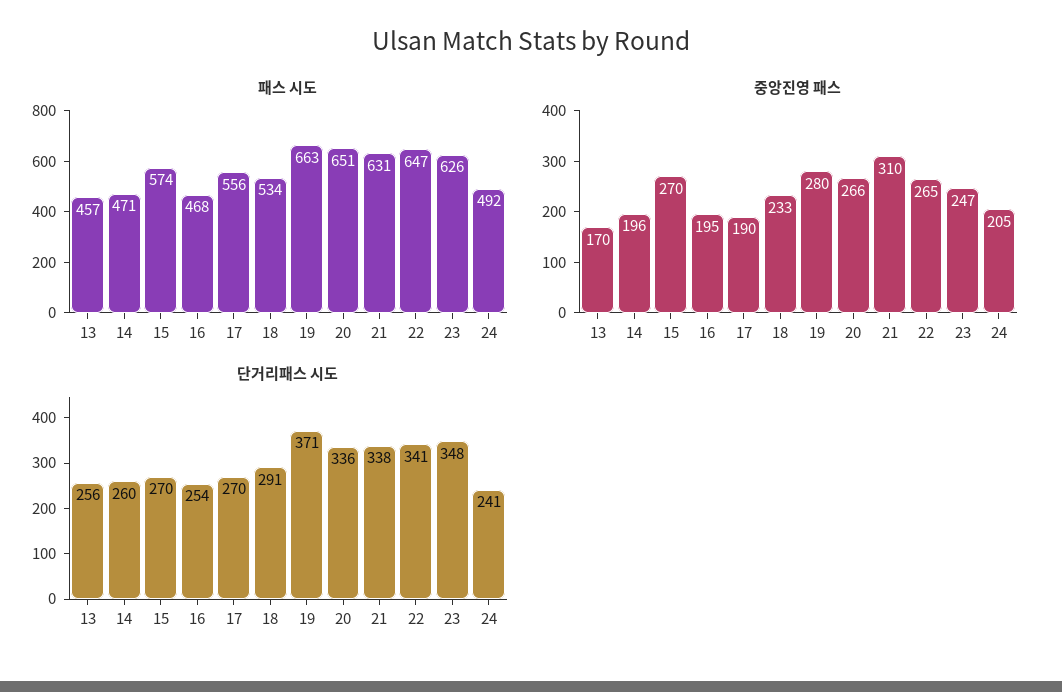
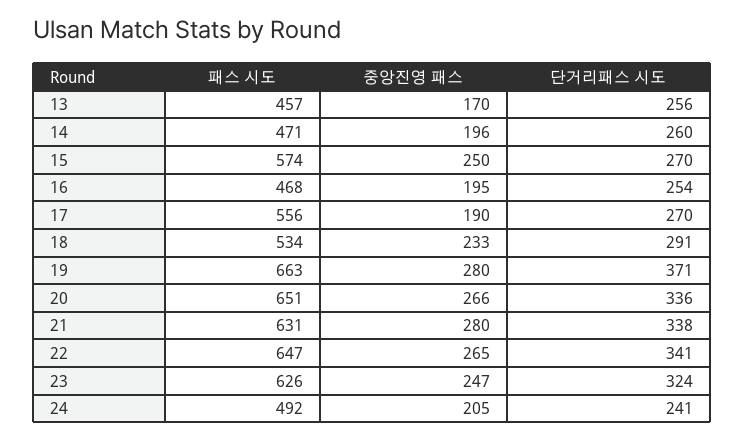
중앙진영 패스, 15: 270 -> 250
중앙진영 패스, 21: 310 -> 280
단거리패스 시도, 23: 348 -> 324

